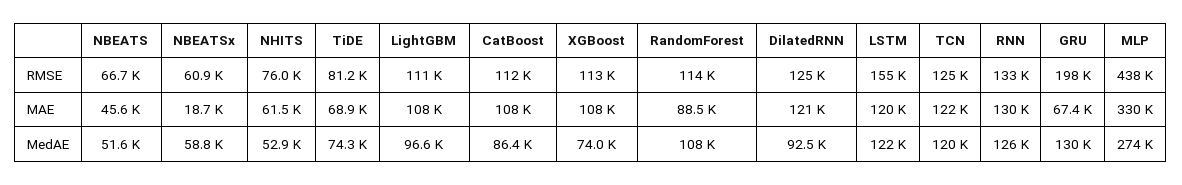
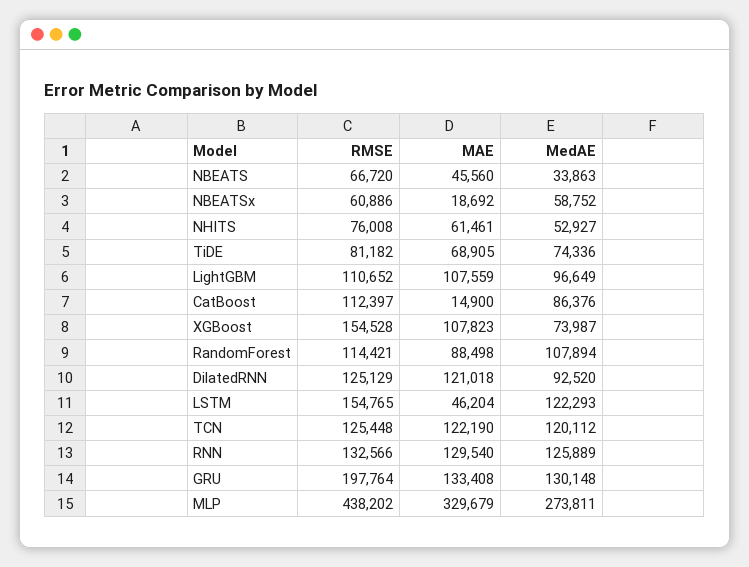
XGBoost, RMSE: 113000 -> 154528
CatBoost, MAE: 108000 -> 14900
LSTM, MAE: 120000 -> 46204
GRU, MAE: 67400 -> 133408
NBEATS, MedAE: 51600 -> 33863

